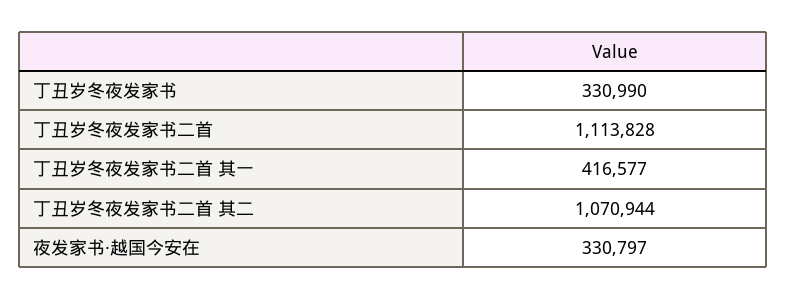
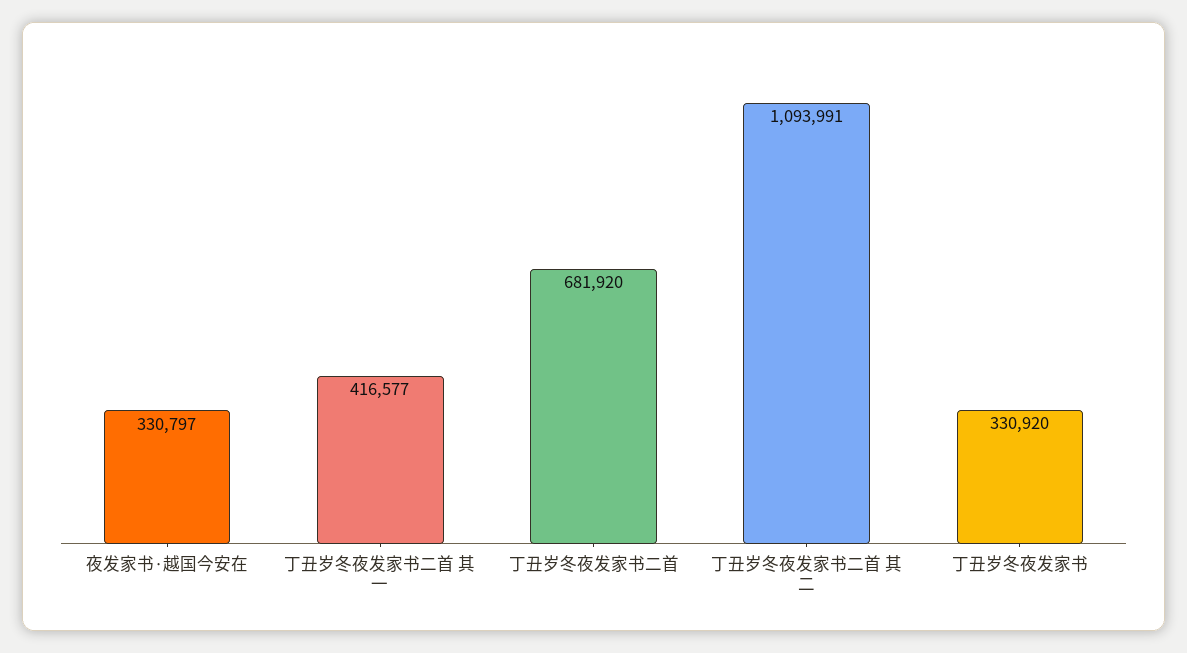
丁丑岁冬夜发家书: 330990 -> 330920
丁丑岁冬夜发家书二首: 1113828 -> 681920
丁丑岁冬夜发家书二首 其二: 1070944 -> 1093991

